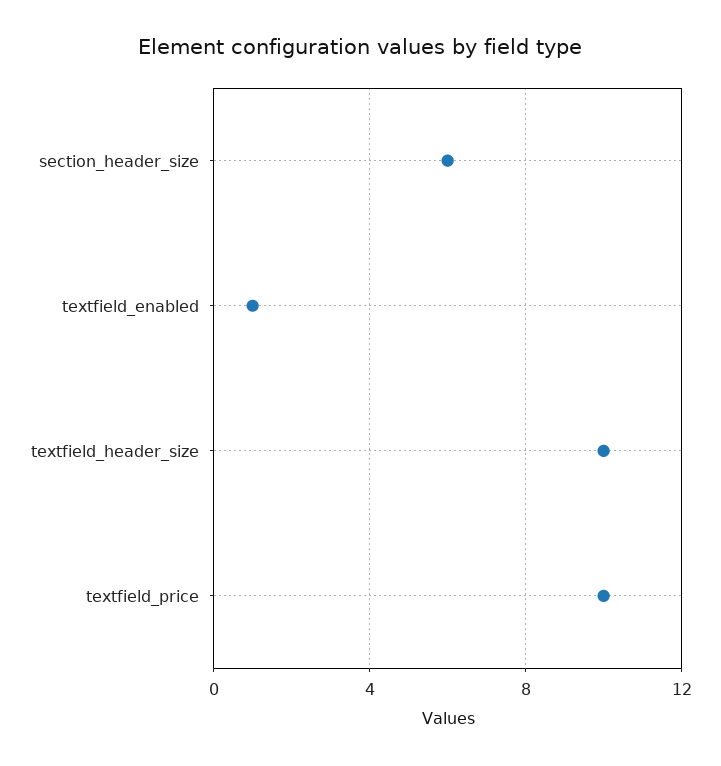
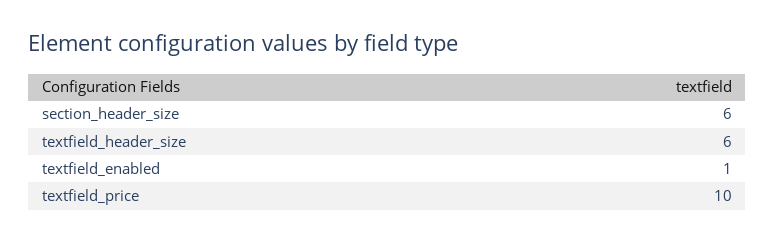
textfield_header_size: 10 -> 6

